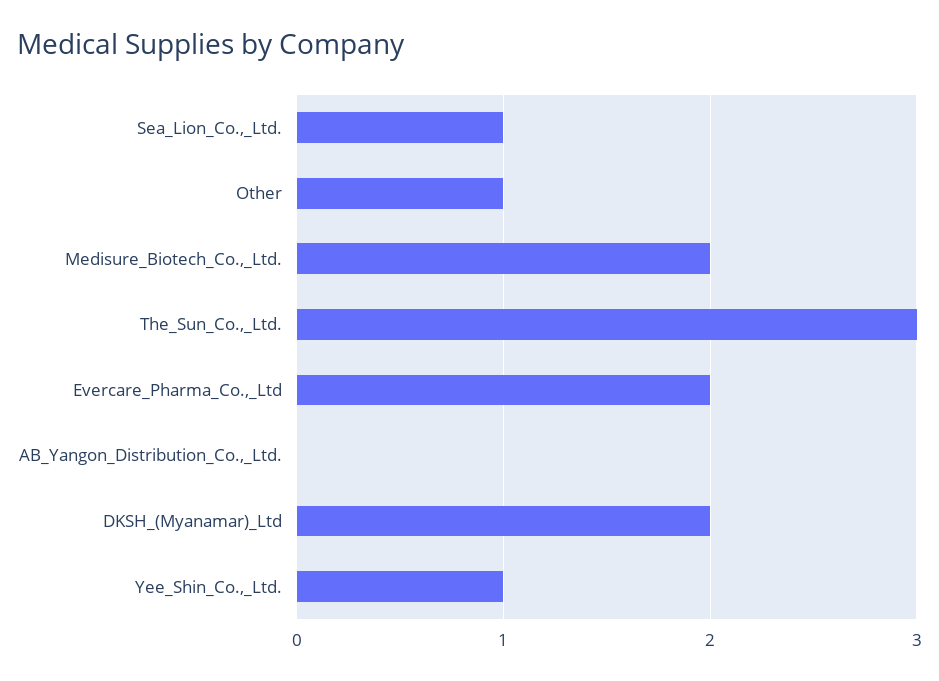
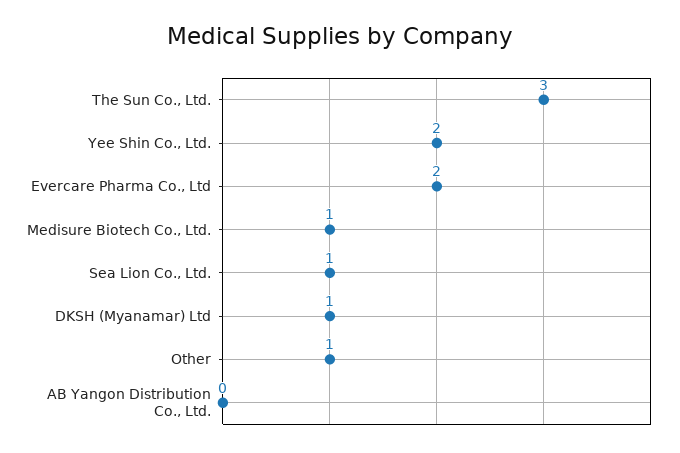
Medisure_Biotech_Co.,_Ltd.: 2 -> 1
DKSH_(Myanamar)_Ltd: 2 -> 1
Yee_Shin_Co.,_Ltd.: 1 -> 2

